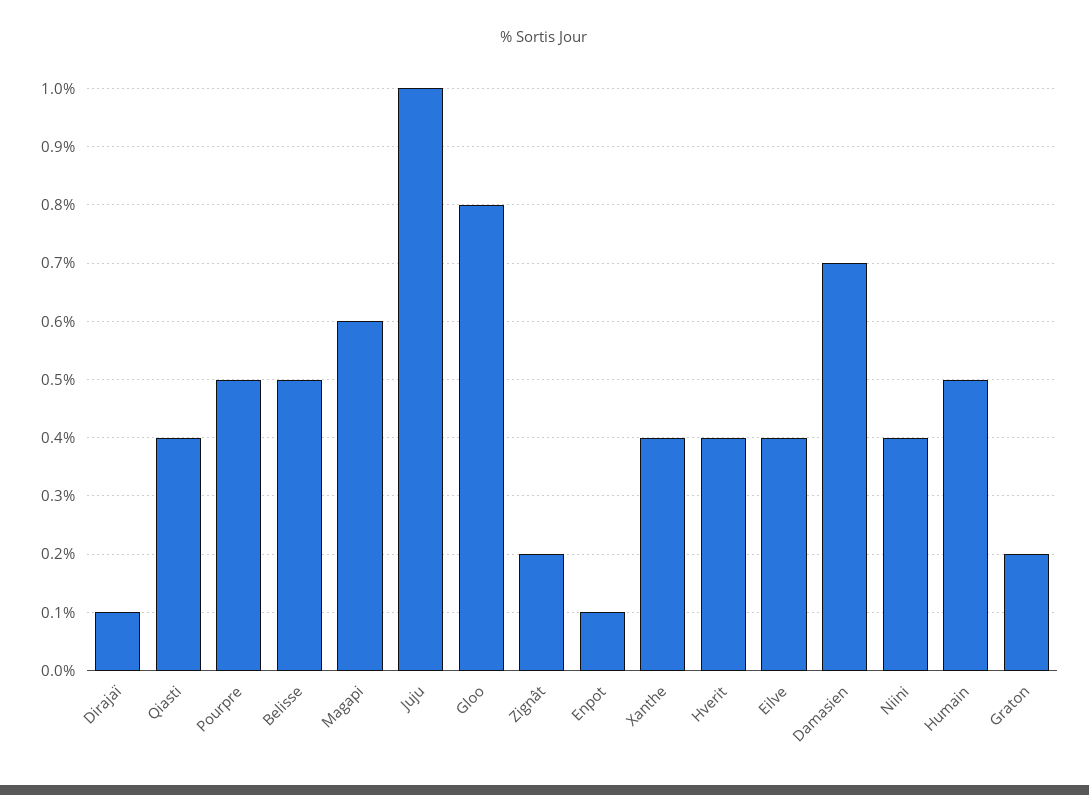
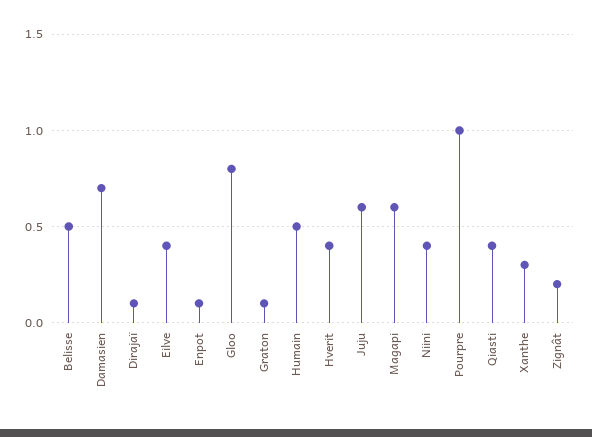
Pourpre: 0.5 -> 1
Juju: 1 -> 0.6
Xanthe: 0.4 -> 0.3
Graton: 0.2 -> 0.1

